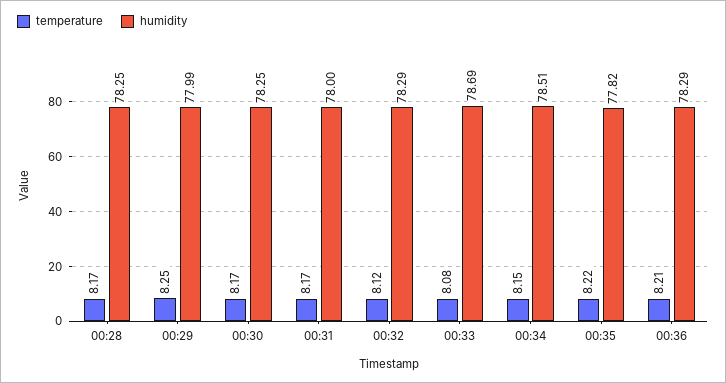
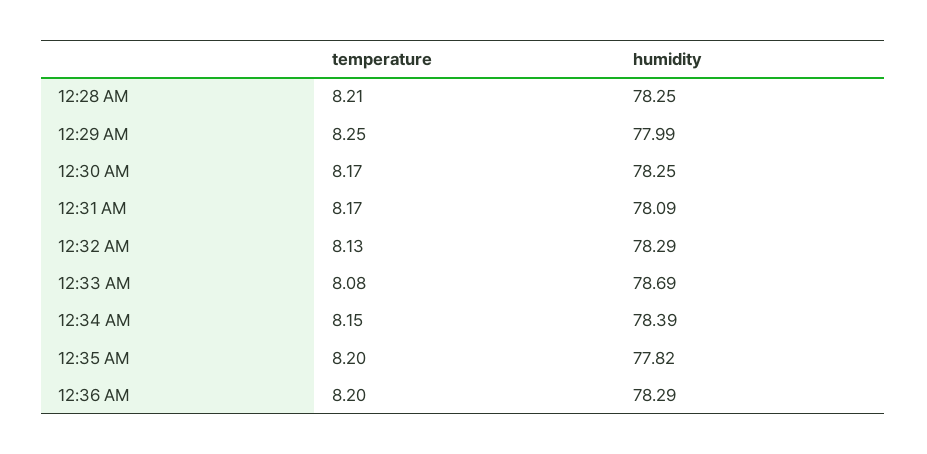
temperature, 00:28: 8.17 -> 8.21
humidity, 00:31: 78 -> 78.09
temperature, 00:32: 8.12 -> 8.13
humidity, 00:34: 78.51 -> 78.39
temperature, 00:35: 8.22 -> 8.2
temperature, 00:36: 8.21 -> 8.2

